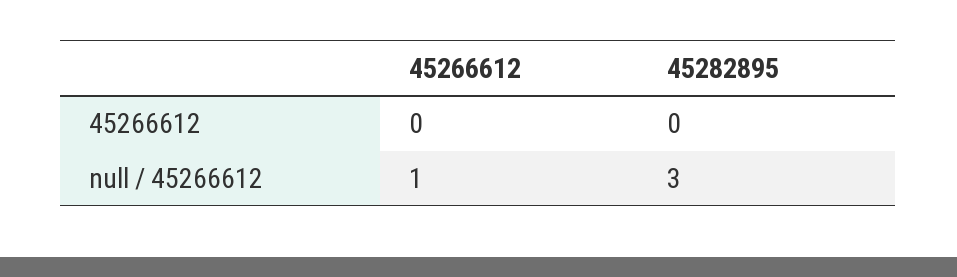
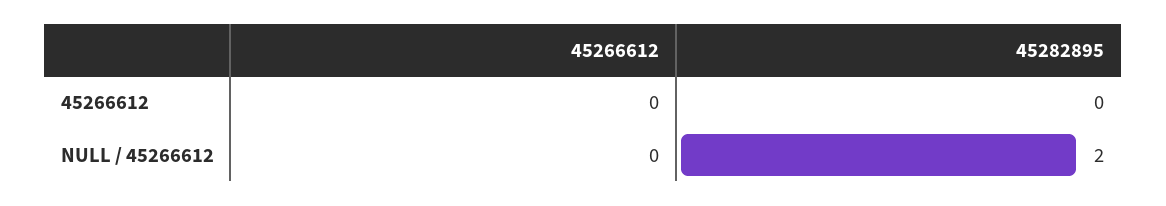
45266612, null / 45266612: 1 -> 0
45282895, null / 45266612: 3 -> 2

